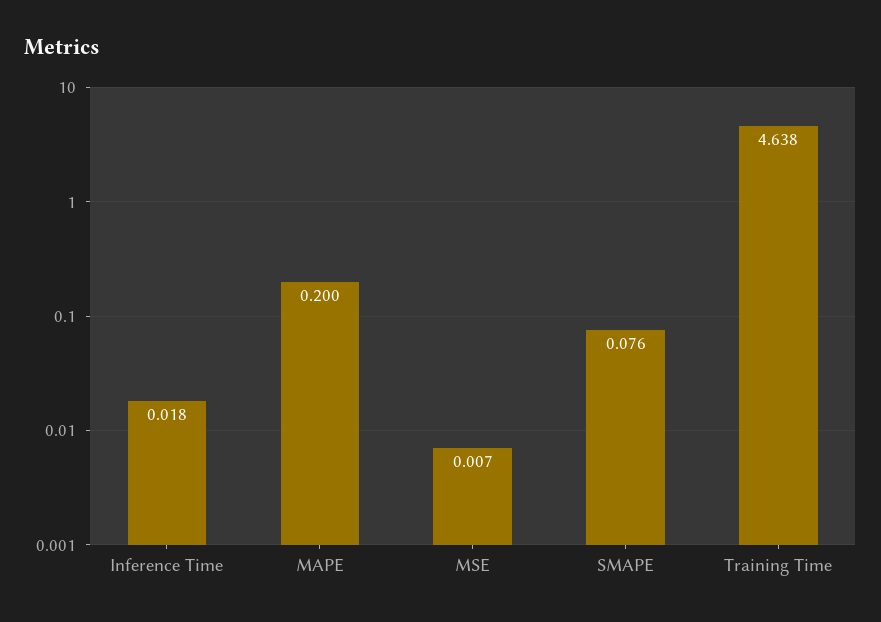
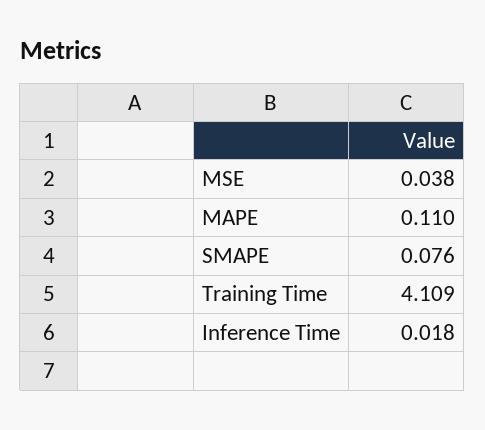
MAPE: 0.2 -> 0.11
MSE: 0.007 -> 0.038
Training Time: 4.638 -> 4.109

